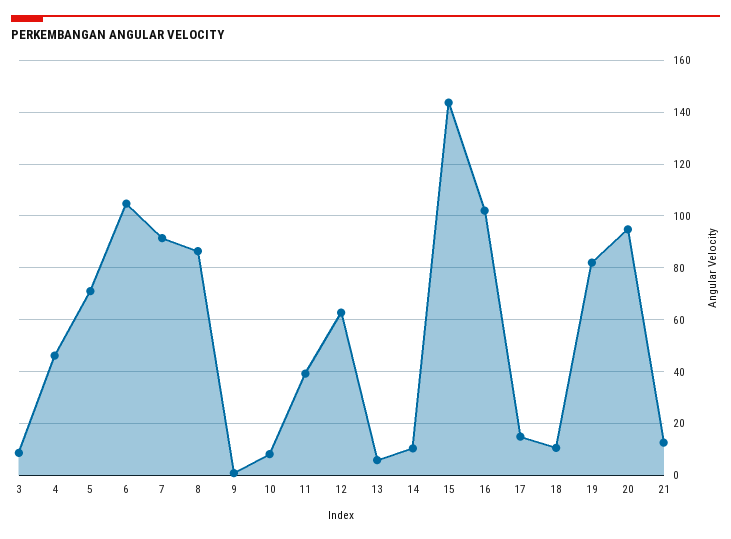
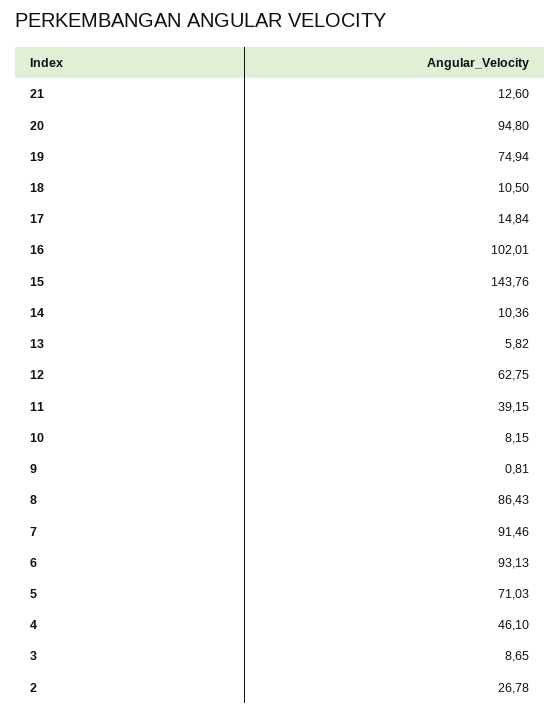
6: 105 -> 93.13
19: 82.5 -> 74.94
2: none -> 26.78

